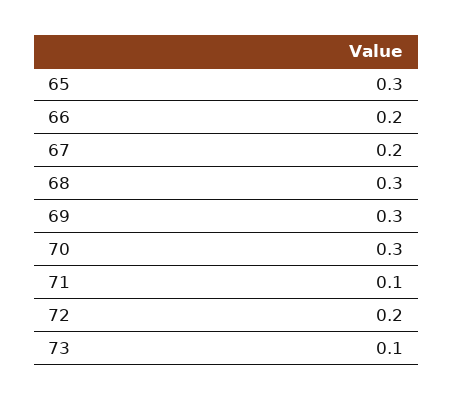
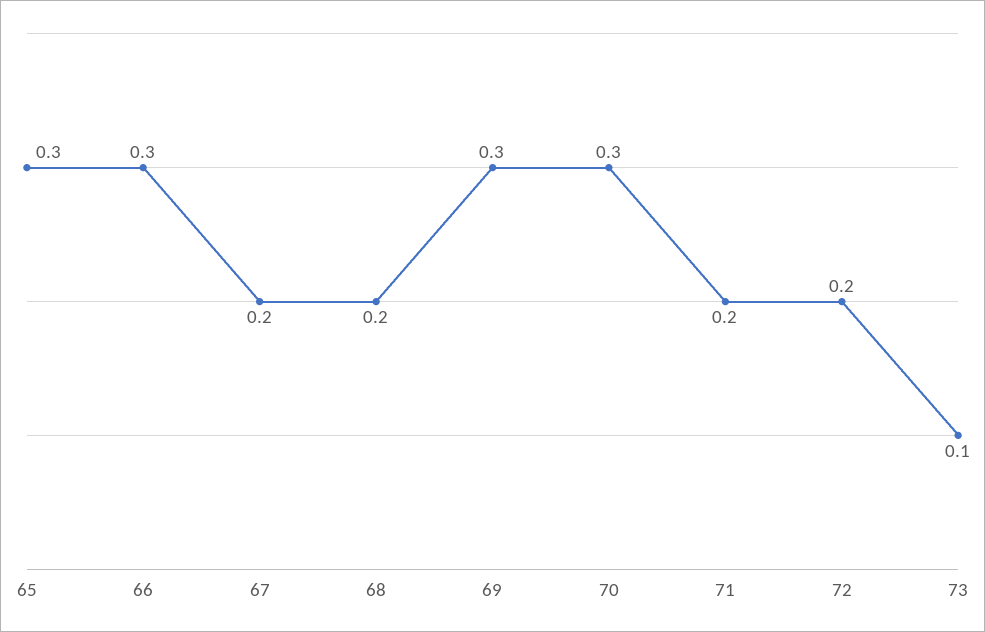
66: 0.2 -> 0.3
68: 0.3 -> 0.2
71: 0.1 -> 0.2

